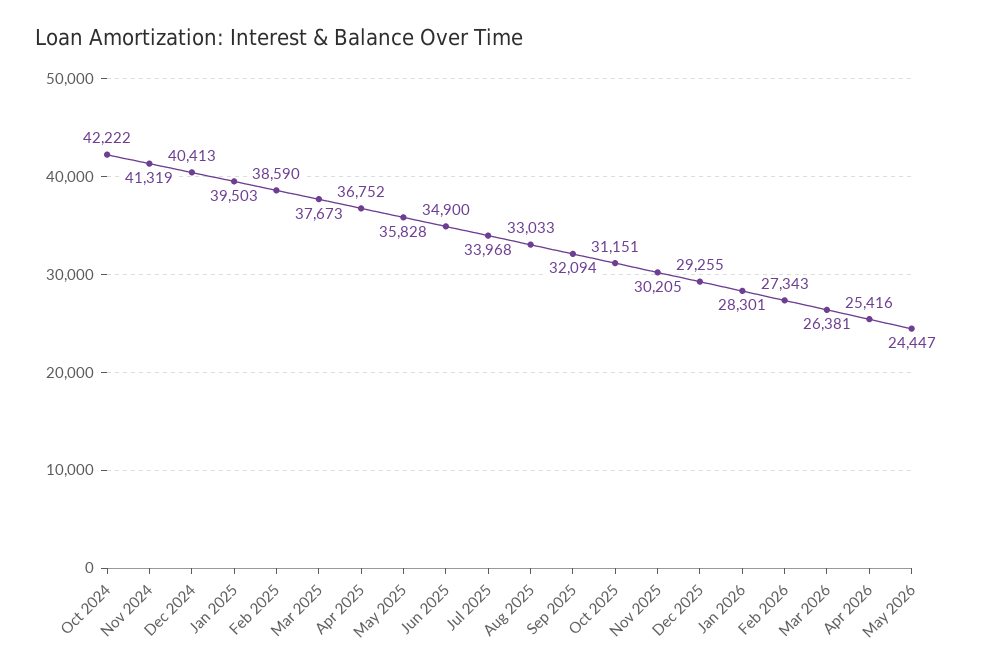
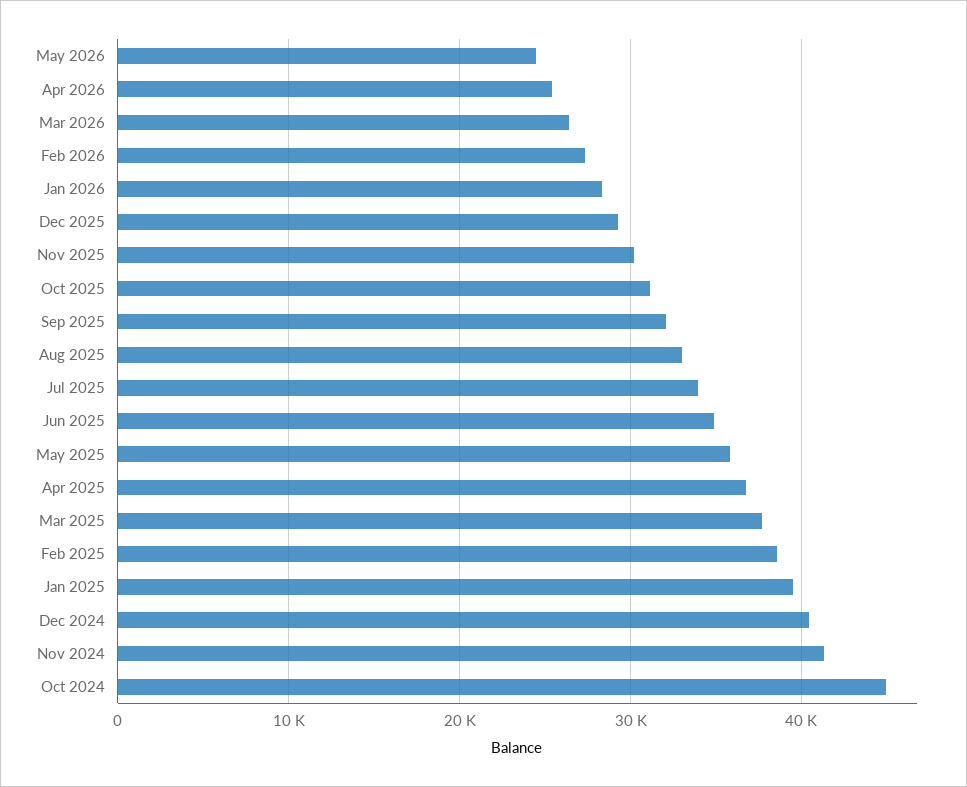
Oct 2024: 42222 -> 45000

